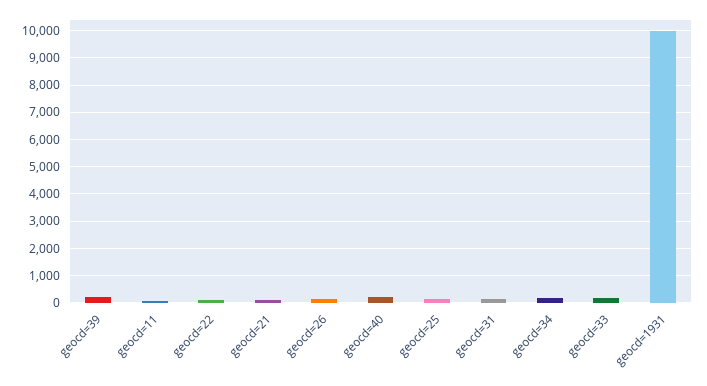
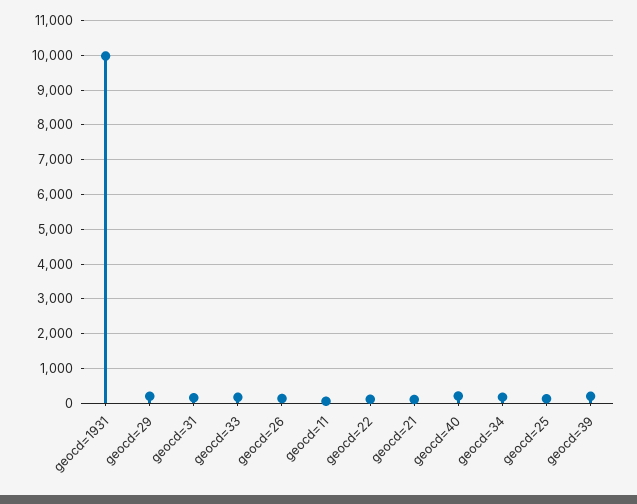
geocd=29: none -> 200

